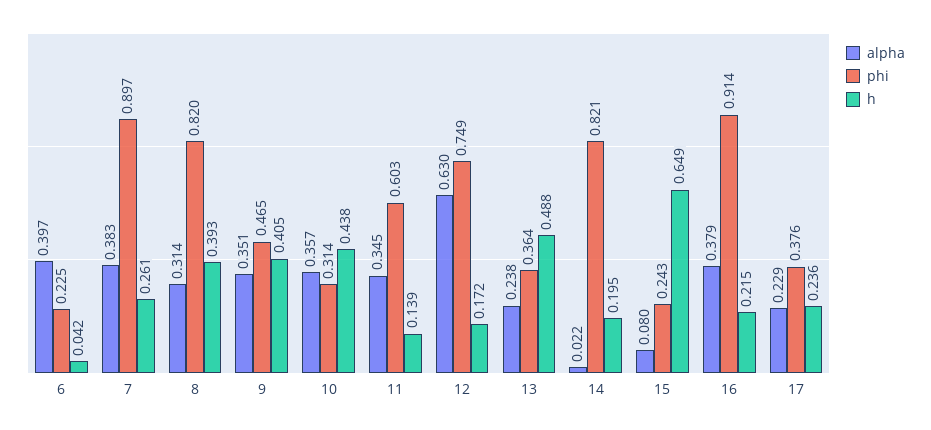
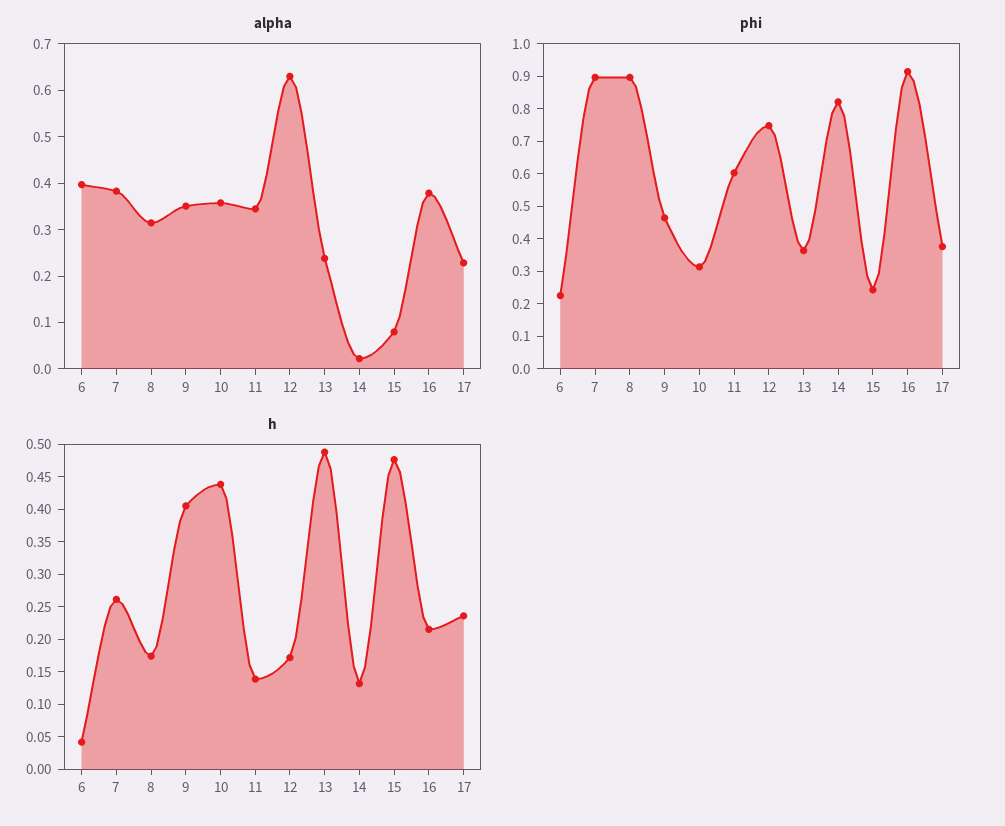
phi, 8: 0.82 -> 0.9
h, 8: 0.393 -> 0.175
h, 14: 0.195 -> 0.125
h, 15: 0.649 -> 0.475

